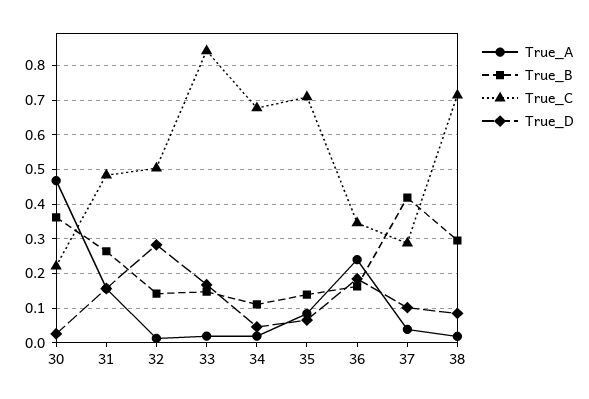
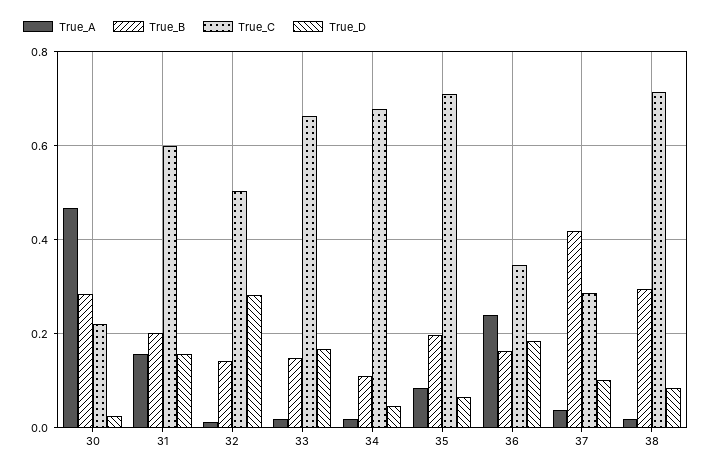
True_B, 30: 0.36 -> 0.28
True_B, 31: 0.26 -> 0.2
True_C, 31: 0.48 -> 0.6
True_C, 33: 0.84 -> 0.66
True_B, 35: 0.14 -> 0.2

